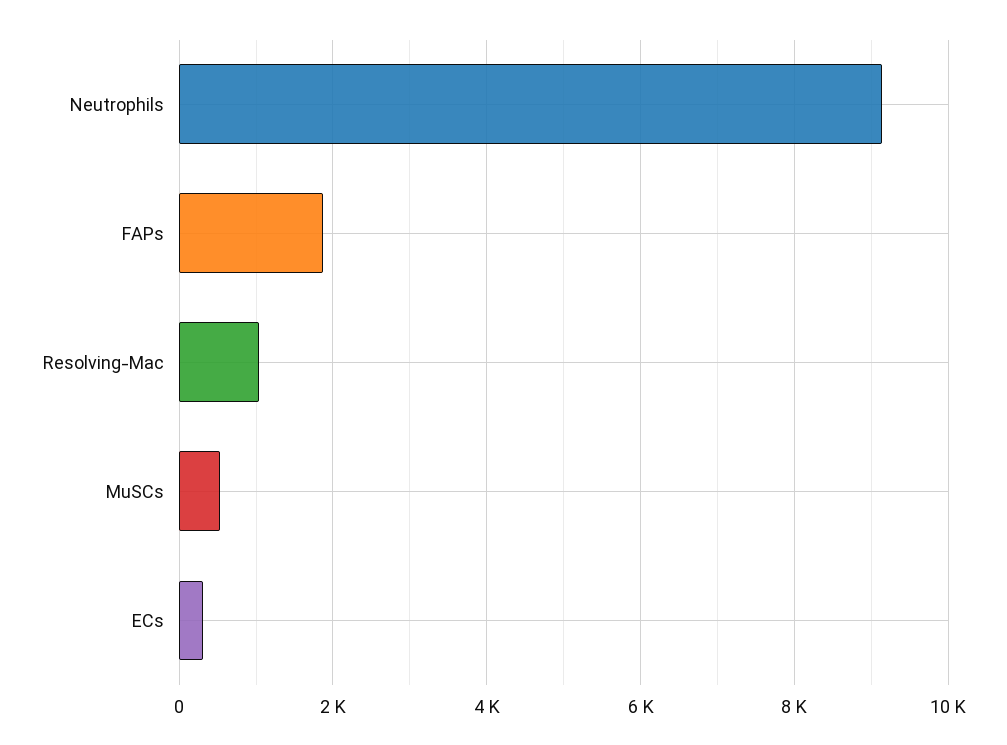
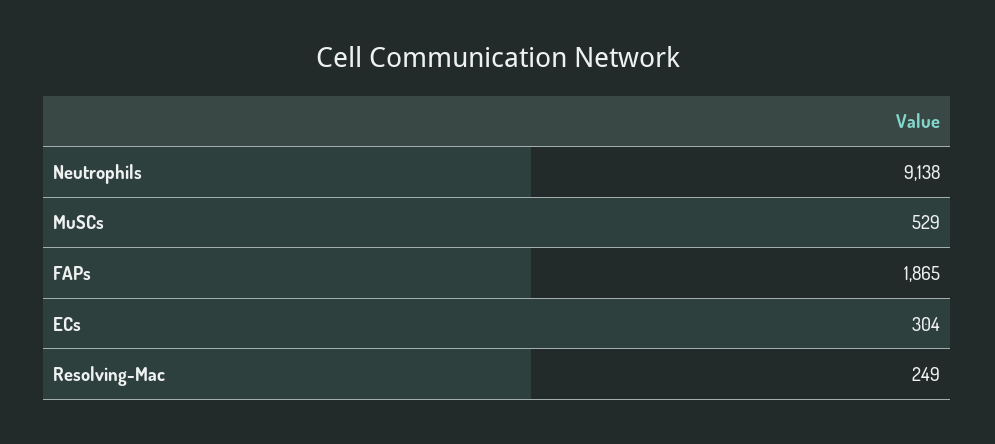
Resolving-Mac: 1000 -> 249

